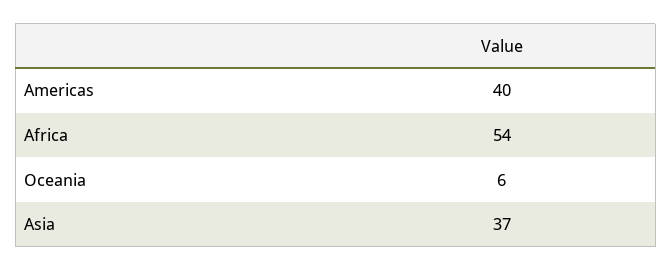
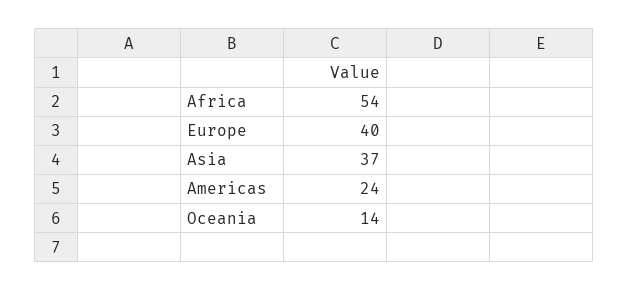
Americas: 40 -> 24
Oceania: 6 -> 14
Europe: none -> 40

